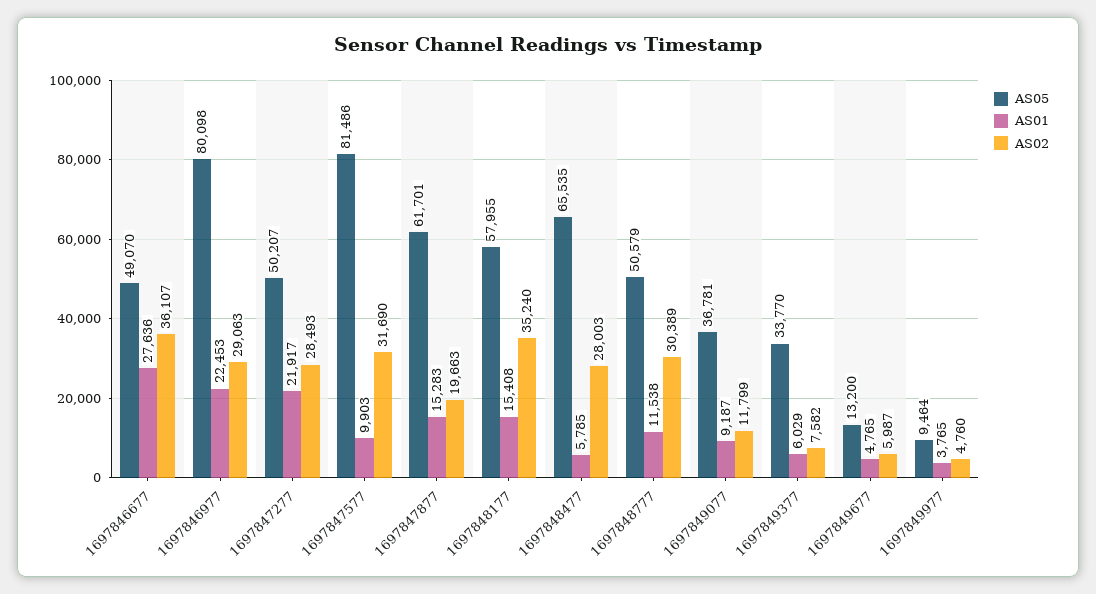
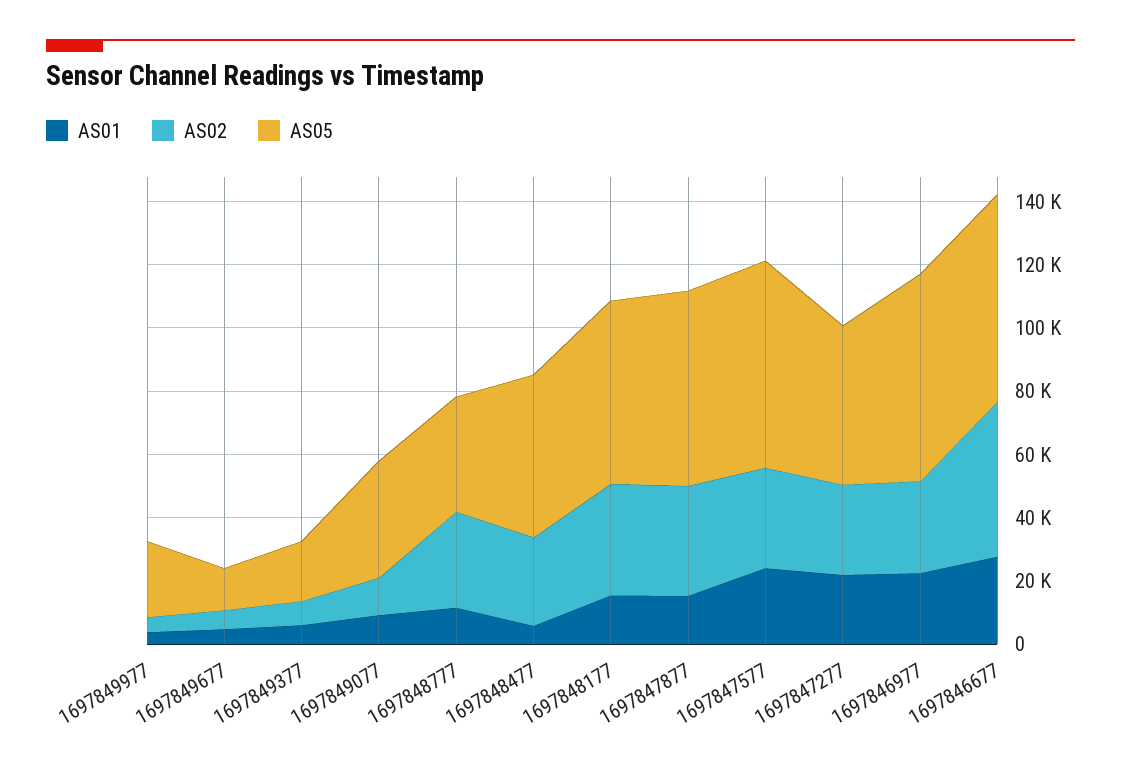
AS05, 1697846677: 49070 -> 65000
AS02, 1697846677: 36107 -> 50000
AS05, 1697846977: 80098 -> 65000
AS05, 1697847577: 81486 -> 65000
AS01, 1697847577: 9903 -> 25000
AS02, 1697847877: 19663 -> 35000
AS05, 1697848477: 65535 -> 50000
AS05, 1697848777: 50579 -> 35000
AS05, 1697849377: 33770 -> 20000
AS05, 1697849977: 9464 -> 25000

